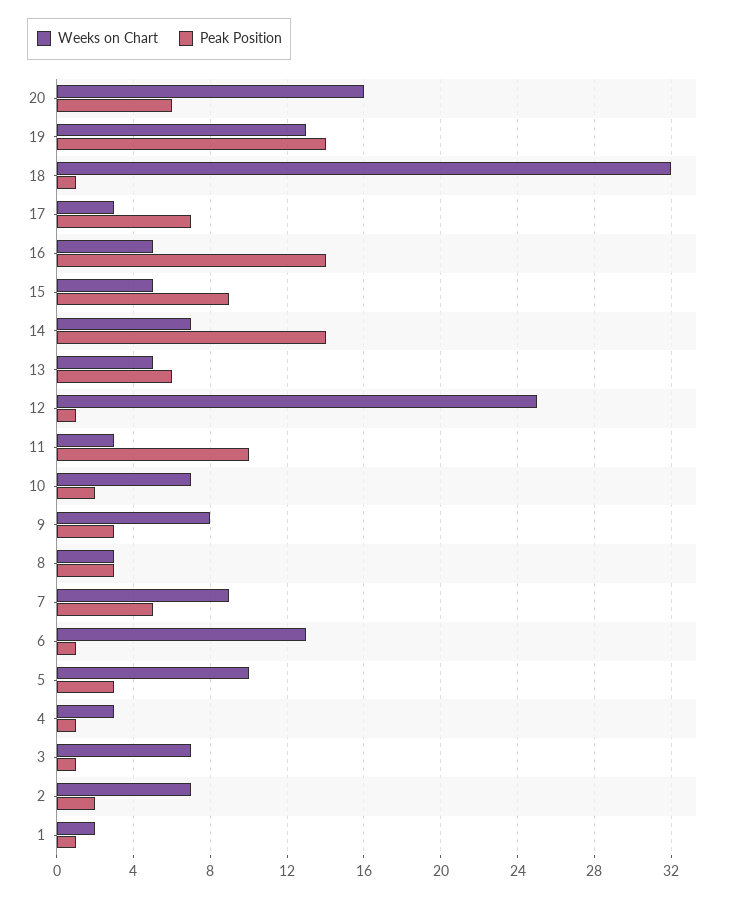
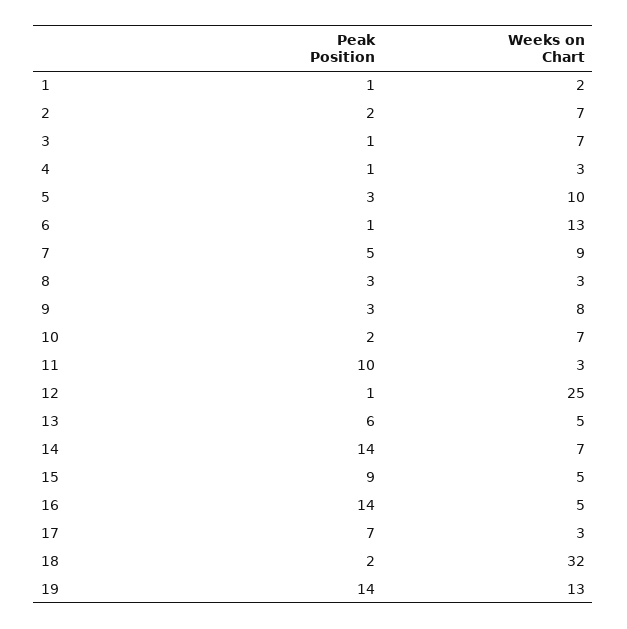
Weeks on Chart, 20: 16 -> none
Peak Position, 20: 6 -> none
Peak Position, 18: 1 -> 2

